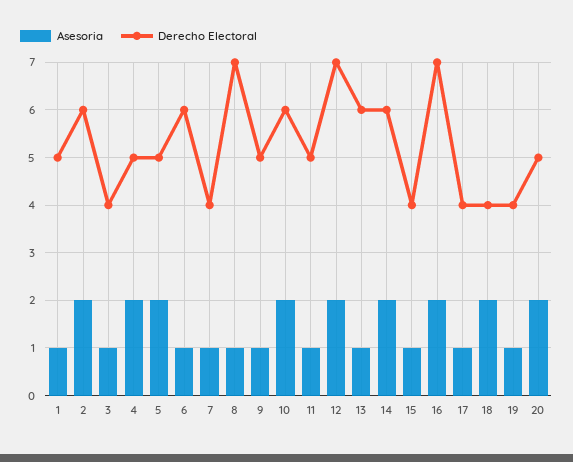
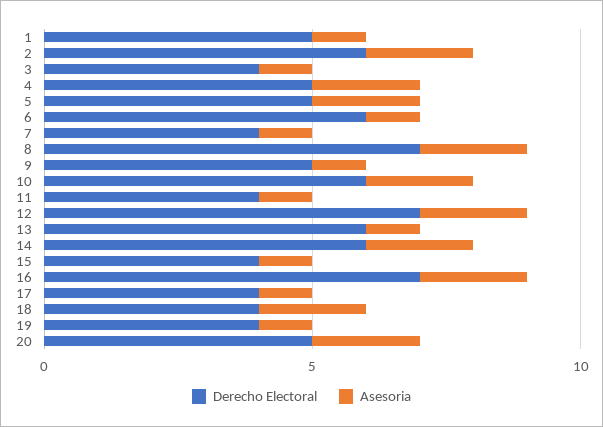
Asesoria, 8: 1 -> 2
Derecho Electoral, 11: 5 -> 4

